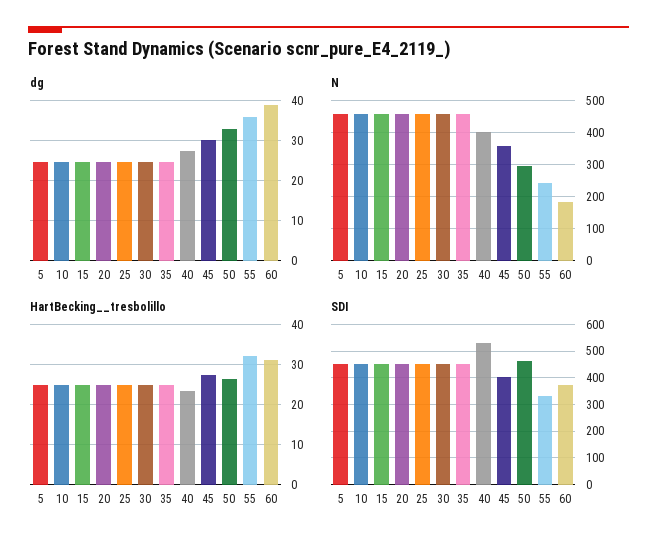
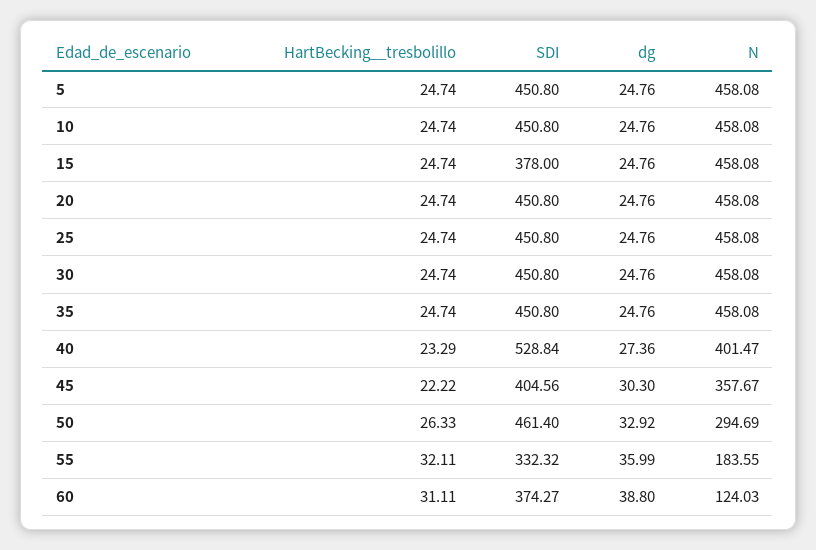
N, 55: 240 -> 183.55
N, 60: 180 -> 124.03
HartBecking__tresbolillo, 45: 28 -> 22.22
SDI, 15: 450 -> 378

